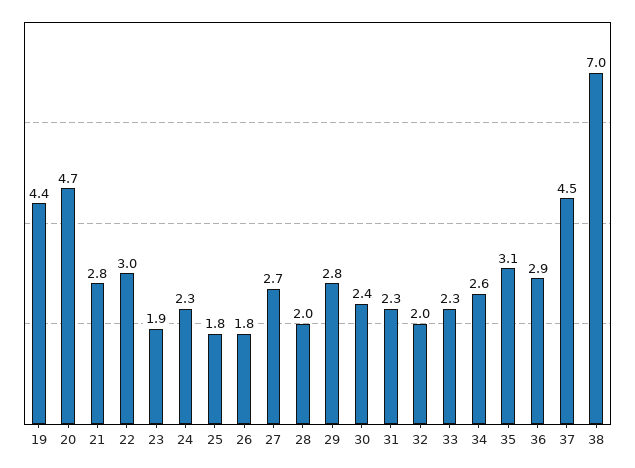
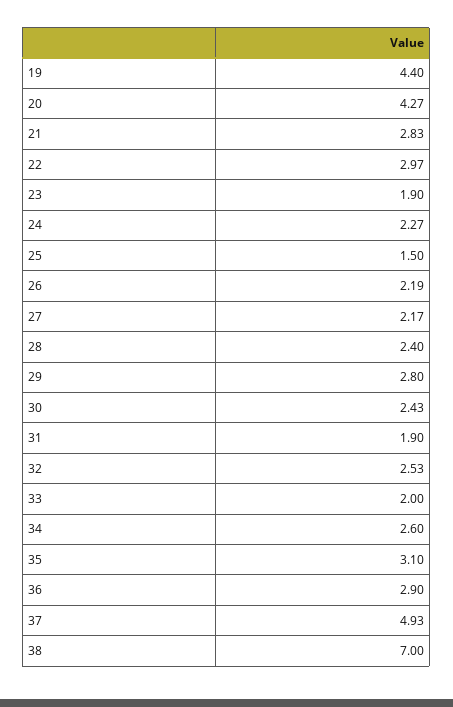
20: 4.7 -> 4.27
25: 1.8 -> 1.5
26: 1.8 -> 2.19
27: 2.7 -> 2.17
28: 2 -> 2.4
31: 2.3 -> 1.9
32: 2 -> 2.53
33: 2.3 -> 2
37: 4.5 -> 4.93

